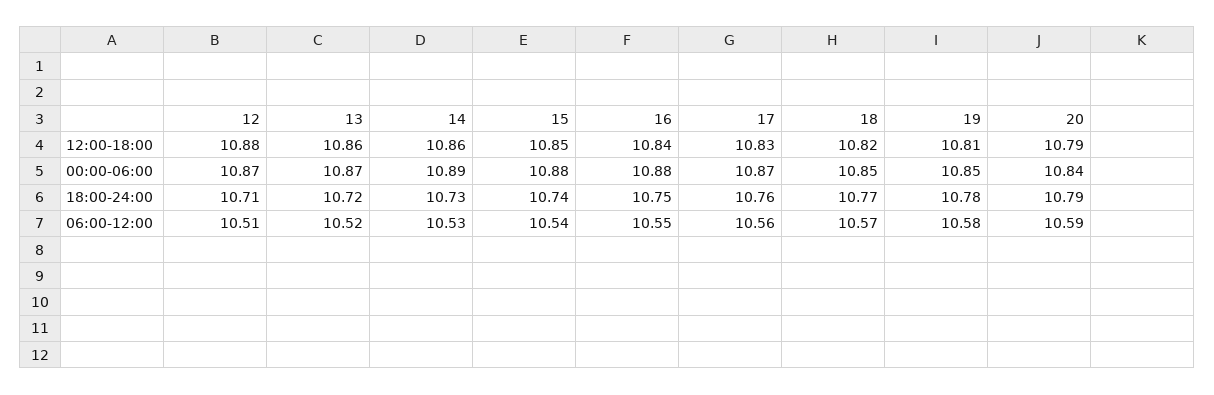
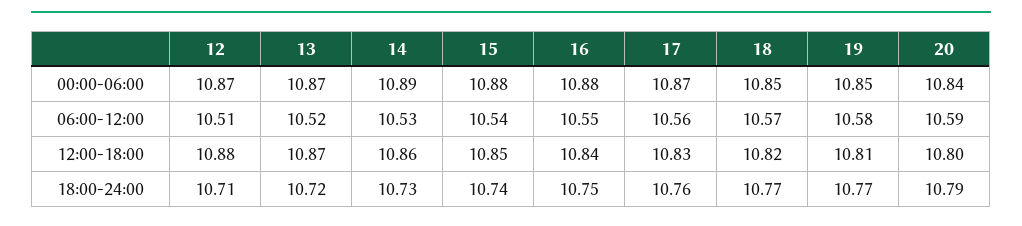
13, 12:00-18:00: 10.86 -> 10.87
20, 12:00-18:00: 10.79 -> 10.8
19, 18:00-24:00: 10.78 -> 10.77

